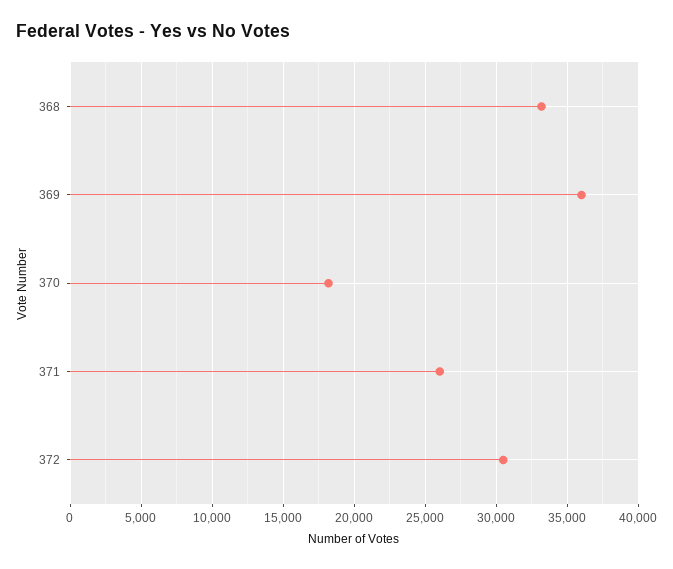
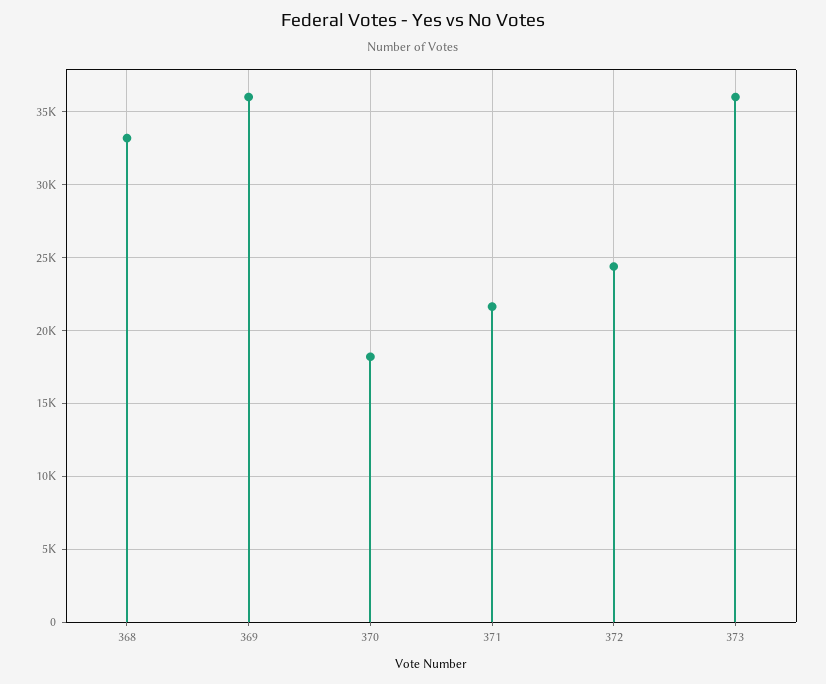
371: 26000 -> 21500
372: 30500 -> 24500
373: none -> 36000

